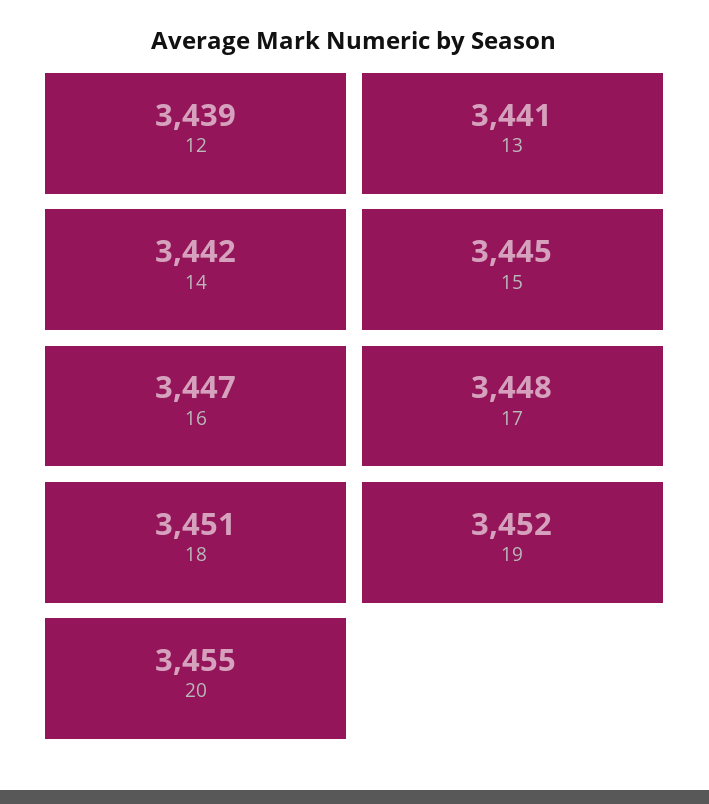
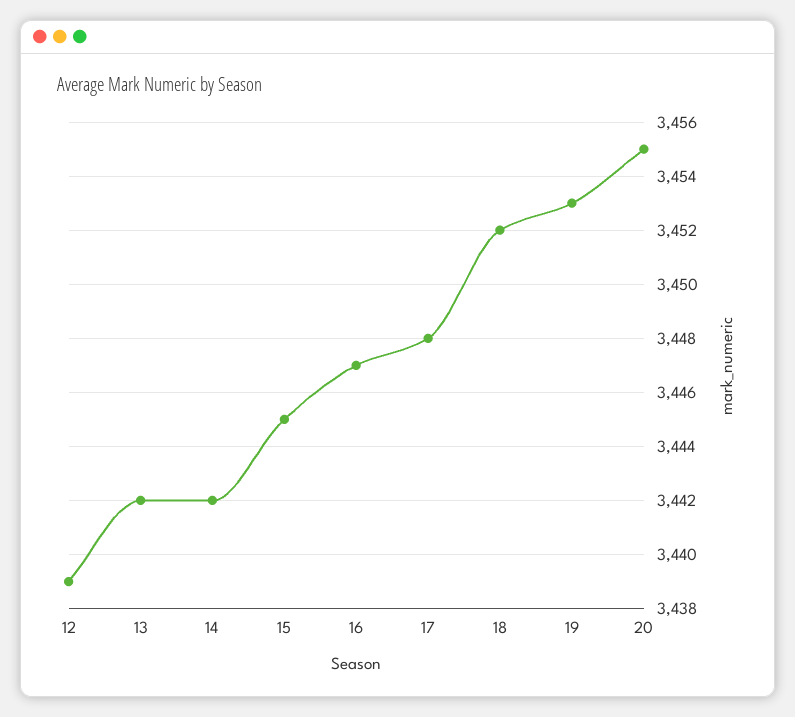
13: 3441 -> 3442
18: 3451 -> 3452
19: 3452 -> 3453

